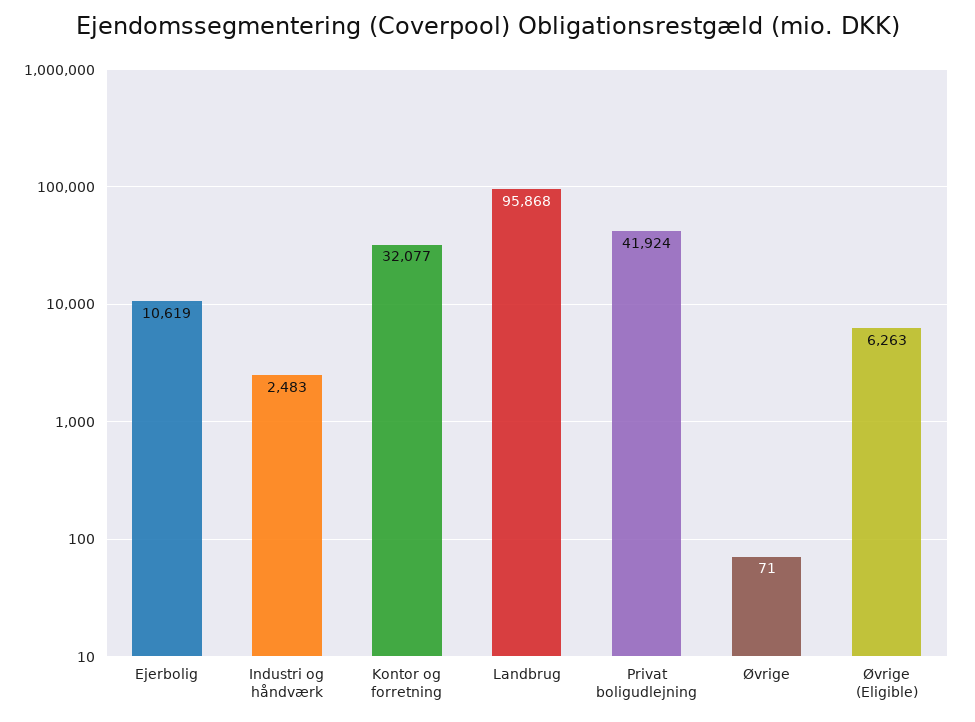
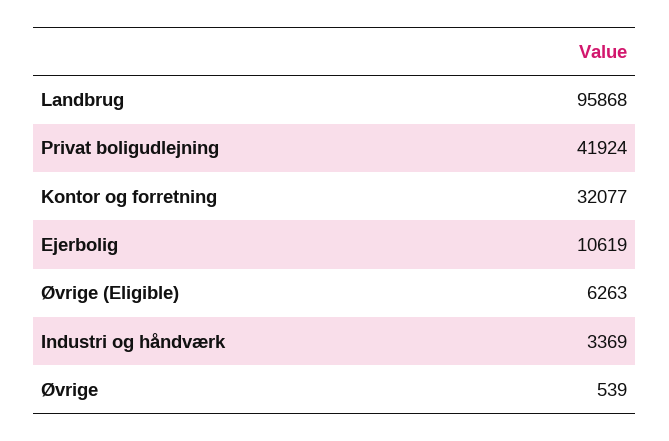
Industri og håndværk: 2483 -> 3369
Øvrige: 71 -> 539

